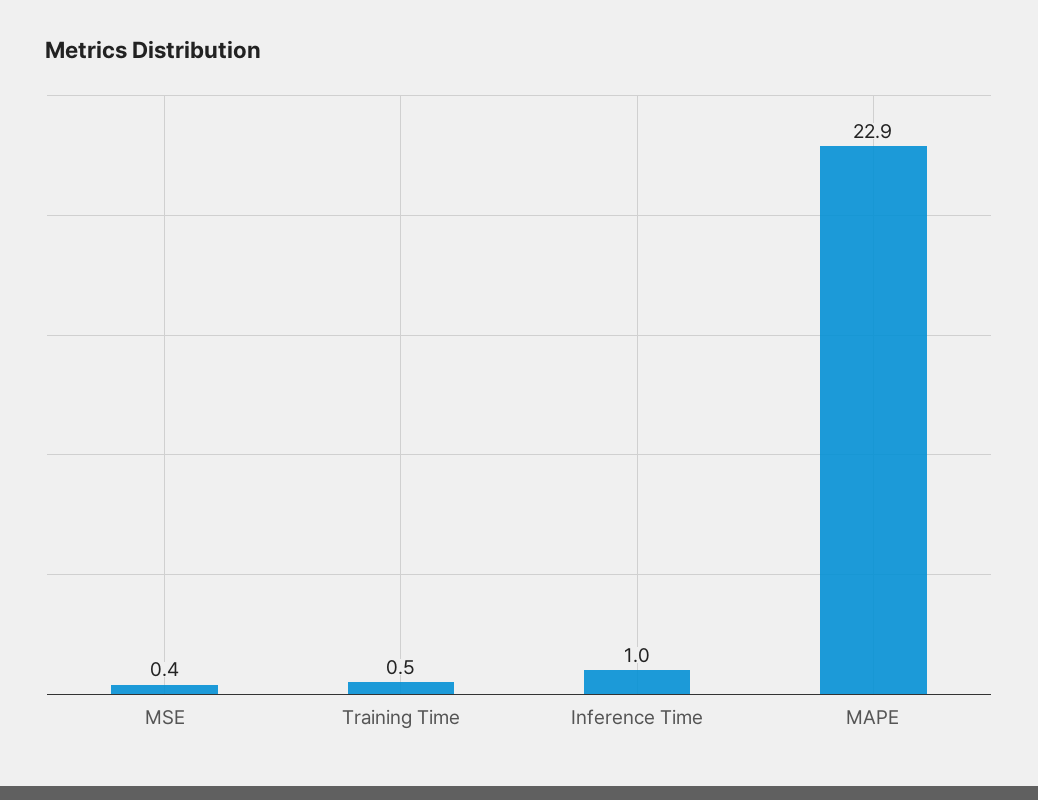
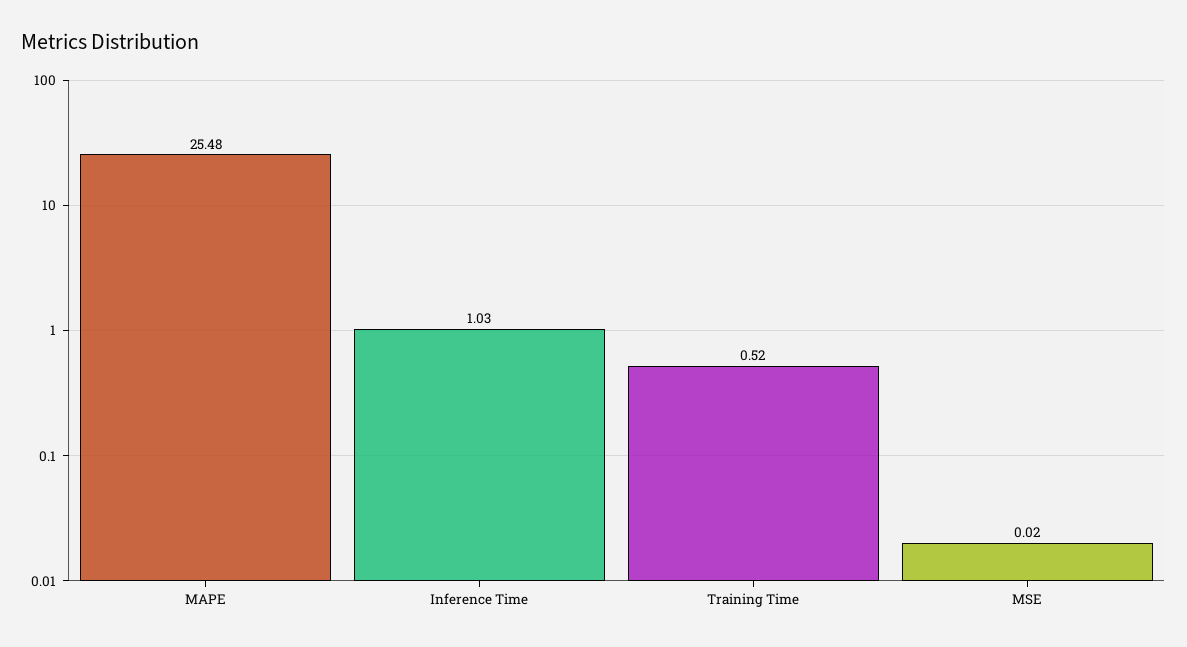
MSE: 0.4 -> 0.02
MAPE: 22.9 -> 25.48

